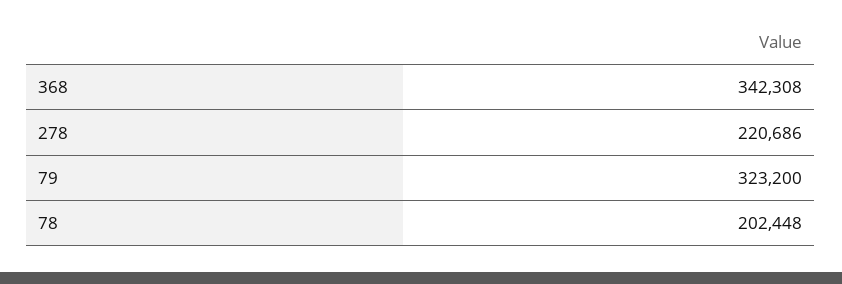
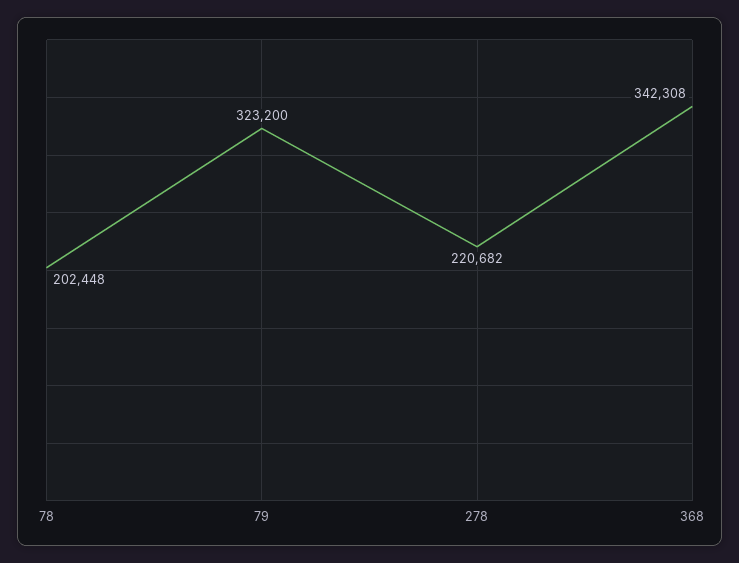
278: 220686 -> 220682

